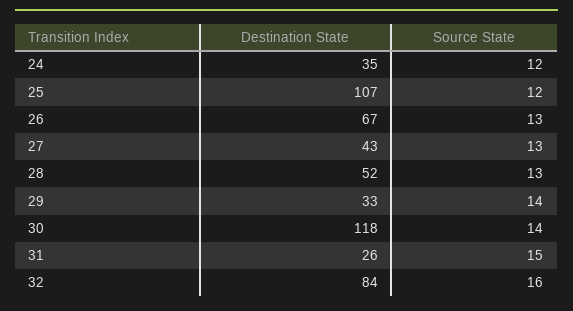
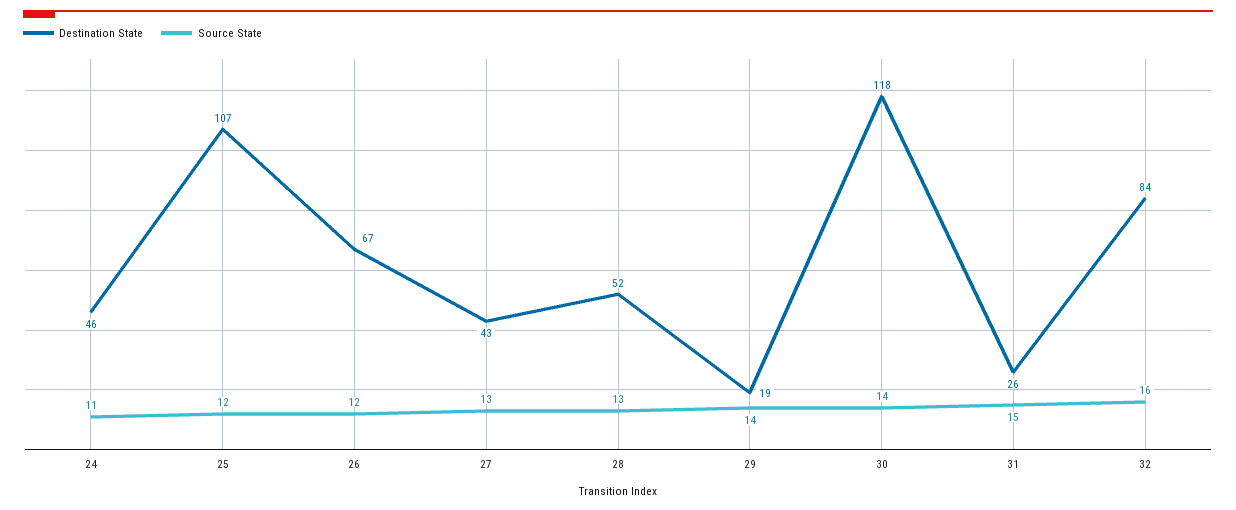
Destination State, 24: 35 -> 46
Source State, 24: 12 -> 11
Source State, 26: 13 -> 12
Destination State, 29: 33 -> 19

